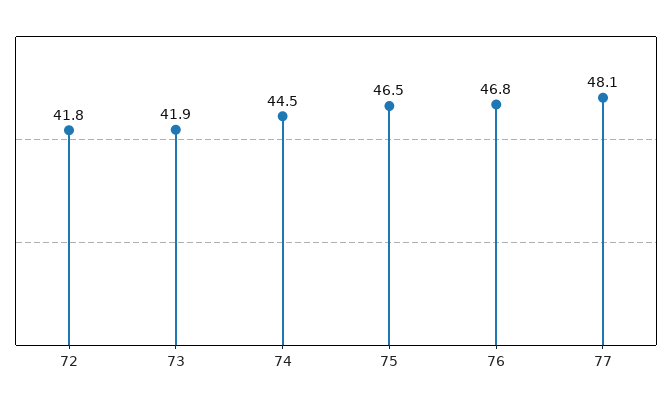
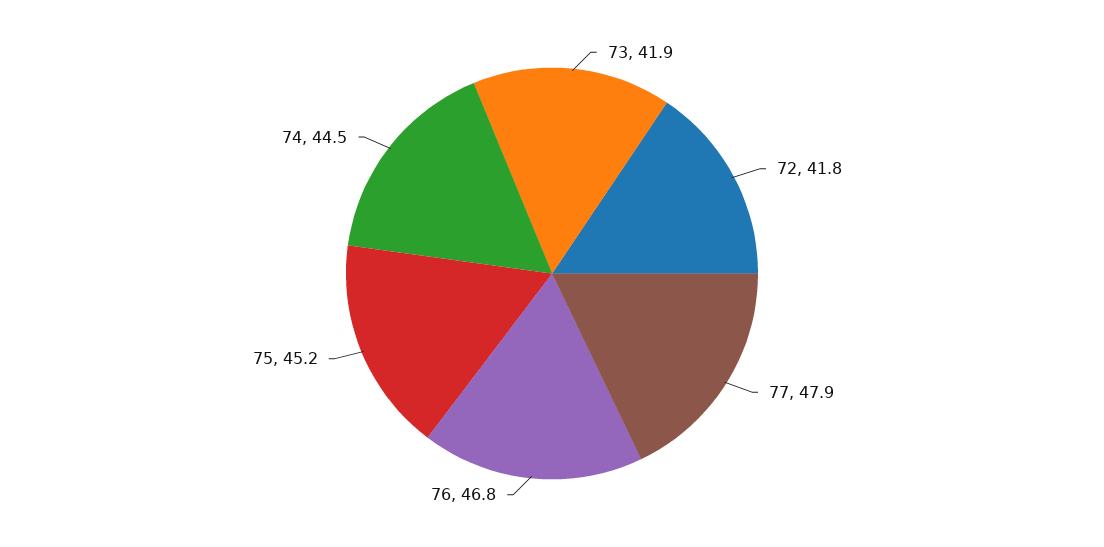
75: 46.5 -> 45.2
77: 48.1 -> 47.9

